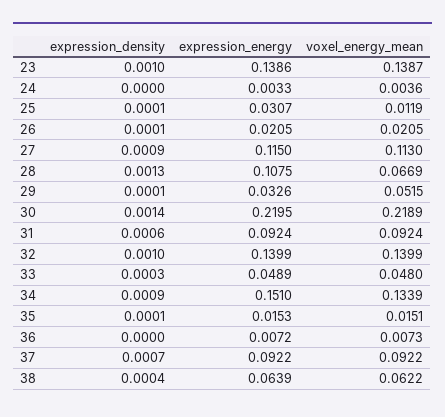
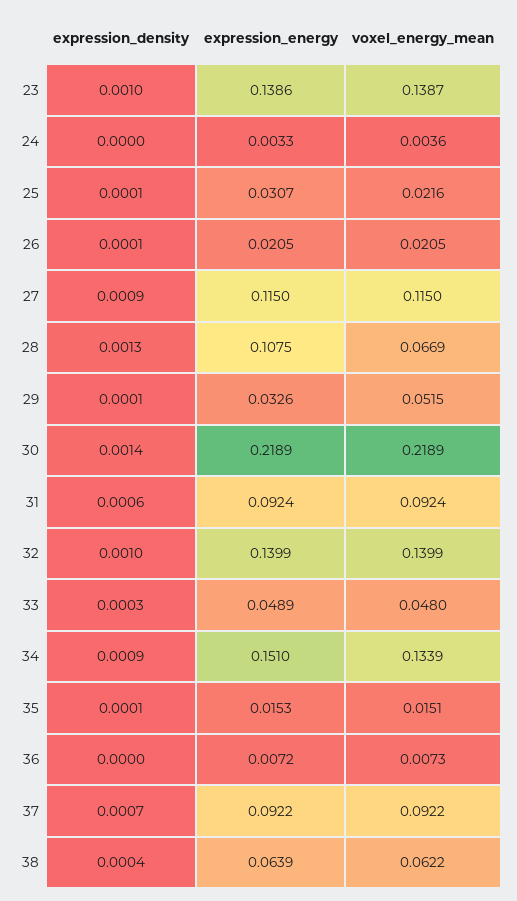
voxel_energy_mean, 25: 0.0119 -> 0.0216
voxel_energy_mean, 27: 0.113 -> 0.115
expression_energy, 30: 0.2195 -> 0.2189

